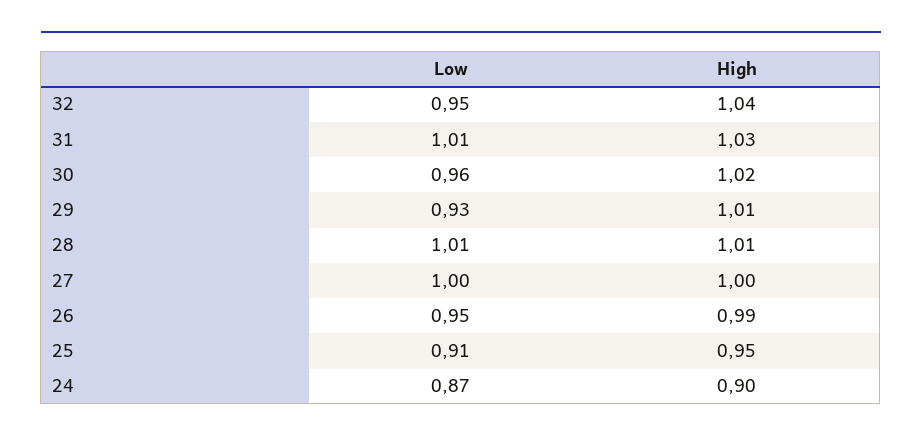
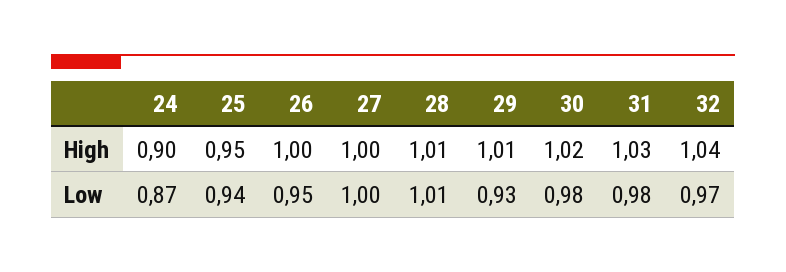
Low, 32: 0.95 -> 0.97
Low, 31: 1.01 -> 0.98
Low, 30: 0.96 -> 0.98
High, 26: 0.99 -> 1
Low, 25: 0.91 -> 0.94

